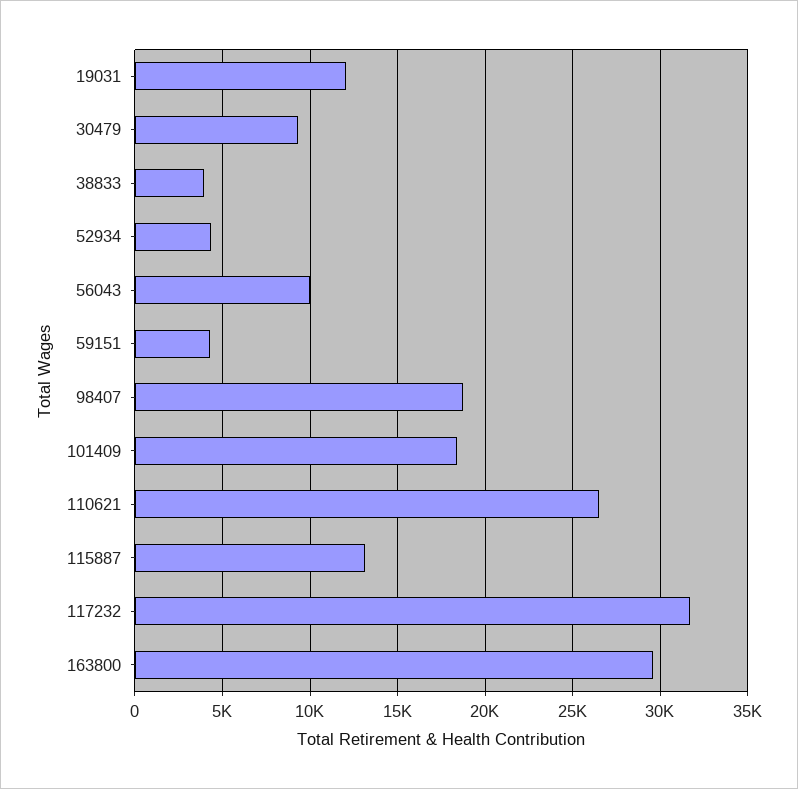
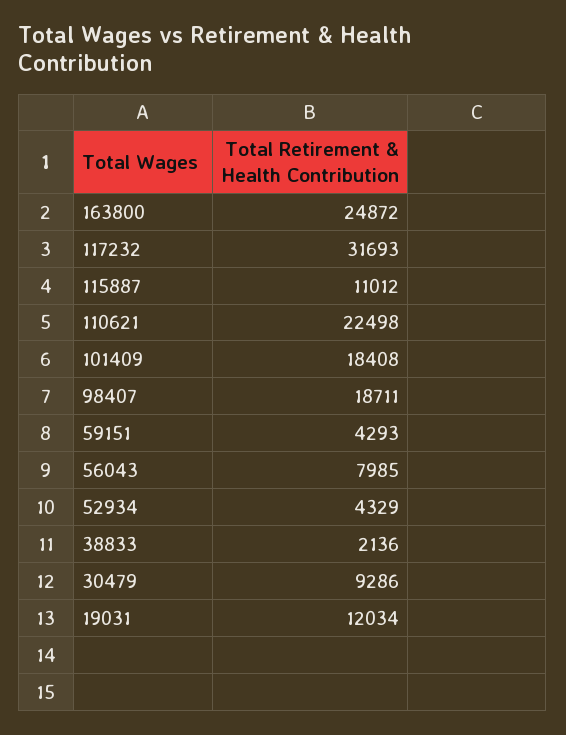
38833: 4000 -> 2136
56043: 10000 -> 7985
110621: 26500 -> 22498
115887: 13000 -> 11012
163800: 29500 -> 24872

